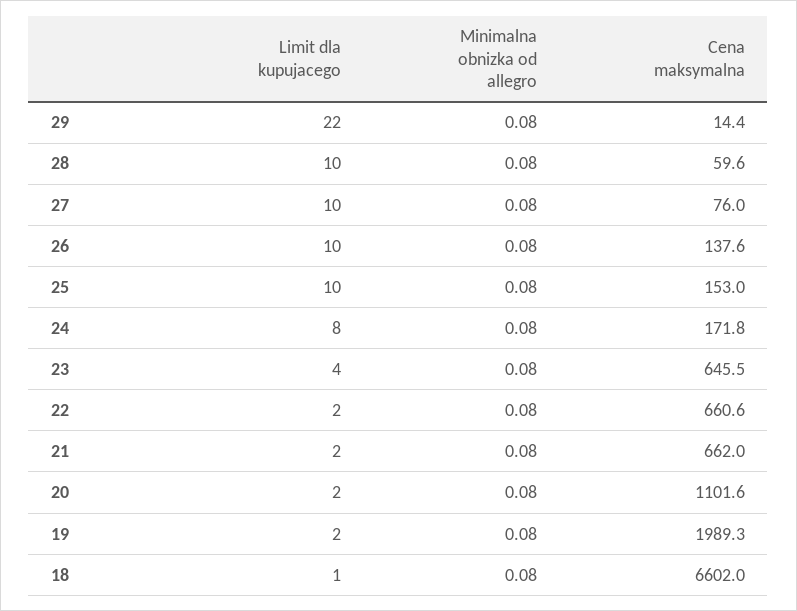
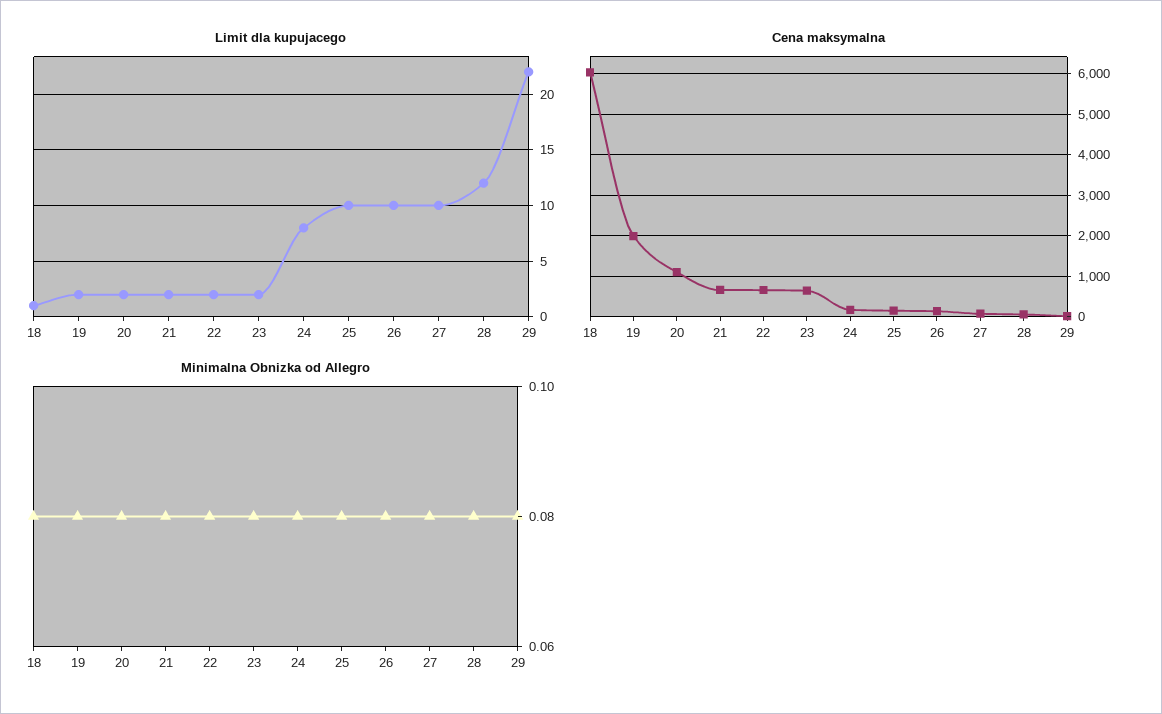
Limit dla kupujacego, 28: 10 -> 12
Limit dla kupujacego, 23: 4 -> 2
Cena maksymalna, 18: 6602 -> 6000

